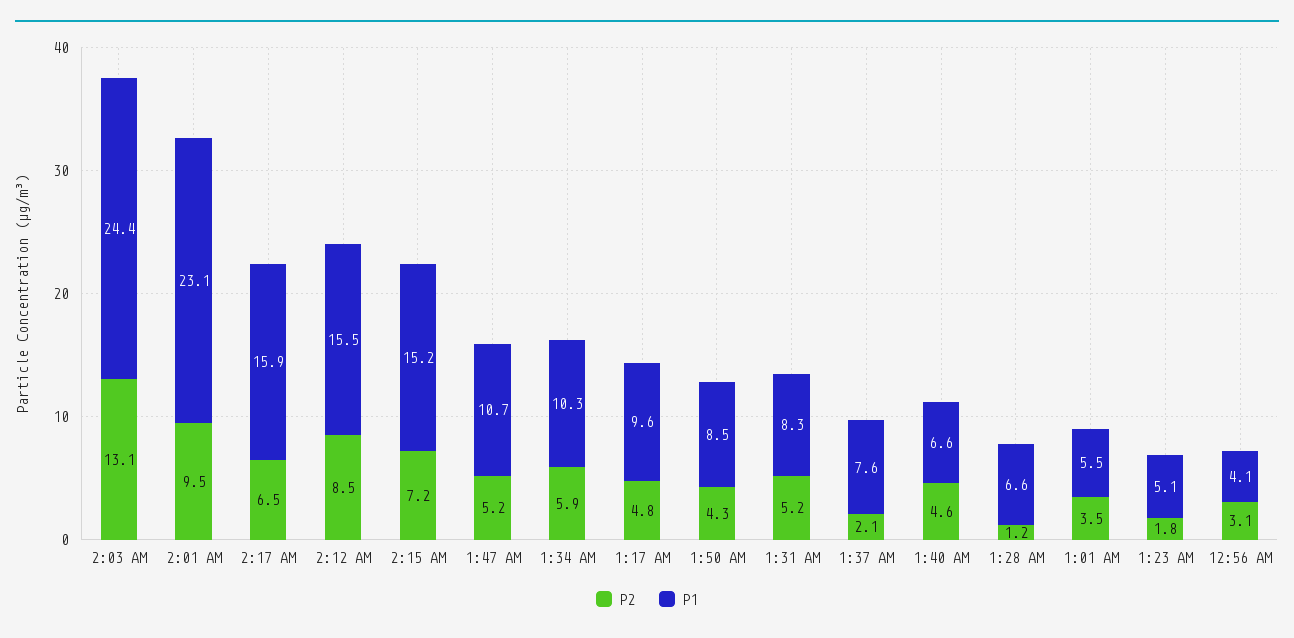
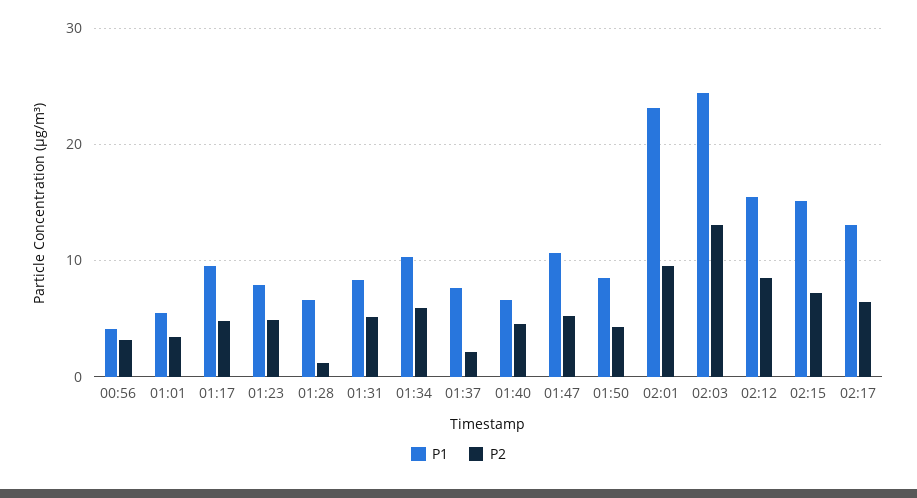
P1, 2:17 AM: 15.9 -> 13
P2, 1:23 AM: 1.8 -> 5
P1, 1:23 AM: 5.1 -> 8

